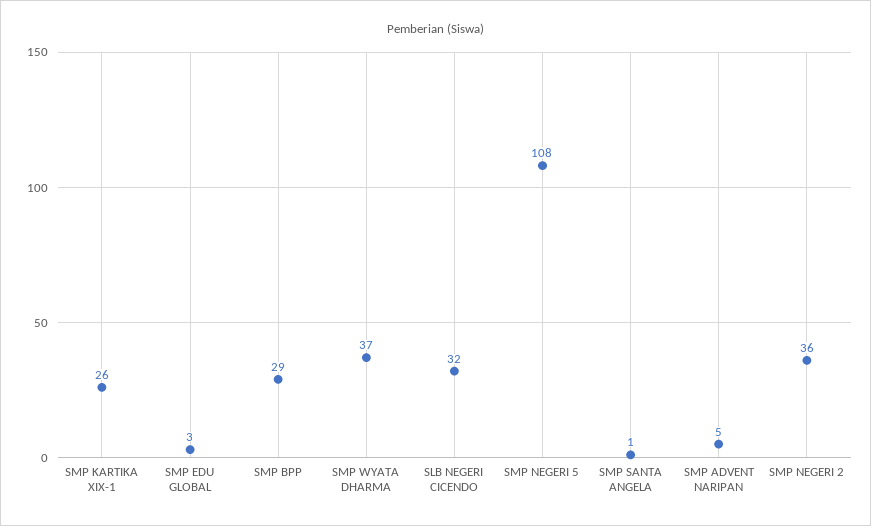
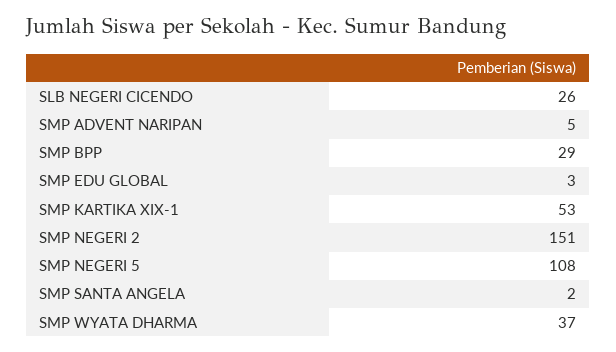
SMP KARTIKA XIX-1: 26 -> 53
SLB NEGERI CICENDO: 32 -> 26
SMP SANTA ANGELA: 1 -> 2
SMP NEGERI 2: 36 -> 151

